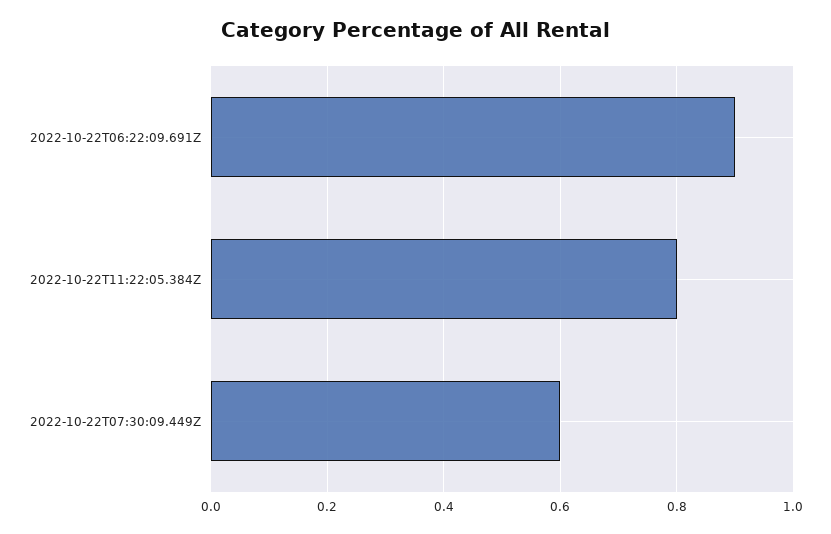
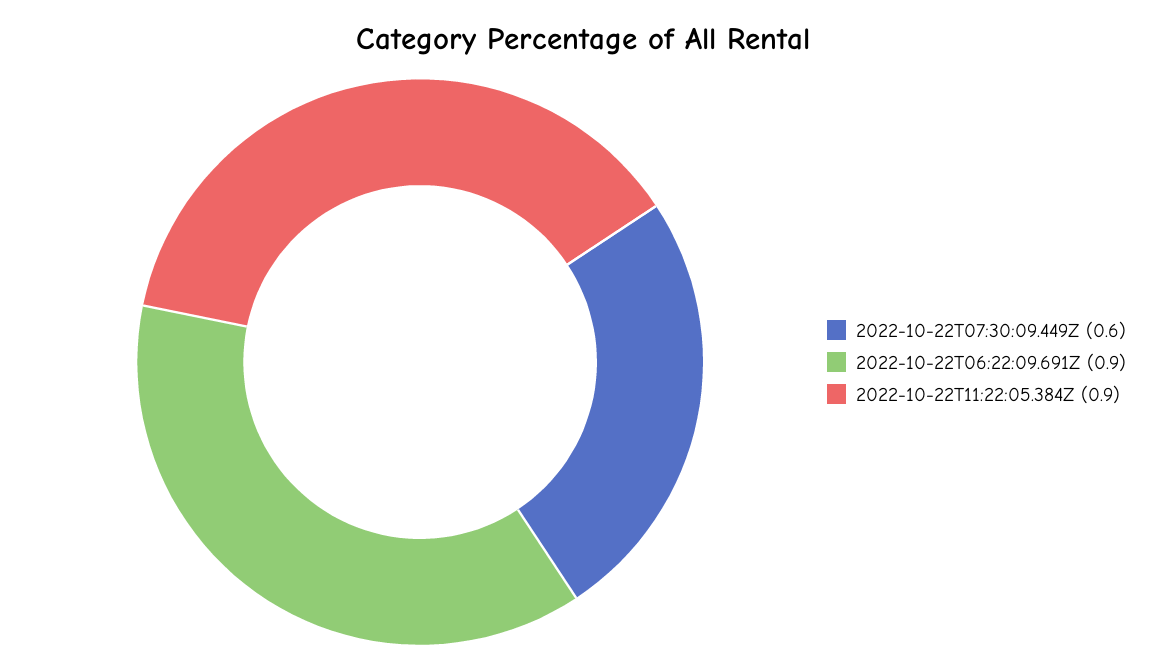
2022-10-22T11:22:05.384Z: 0.8 -> 0.9

